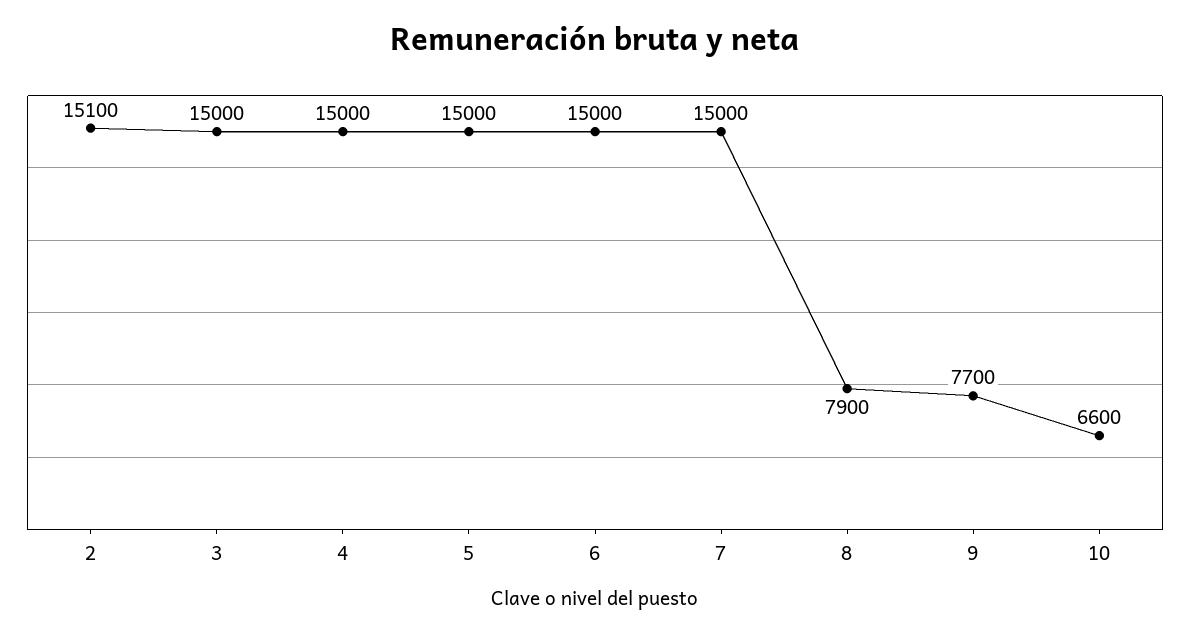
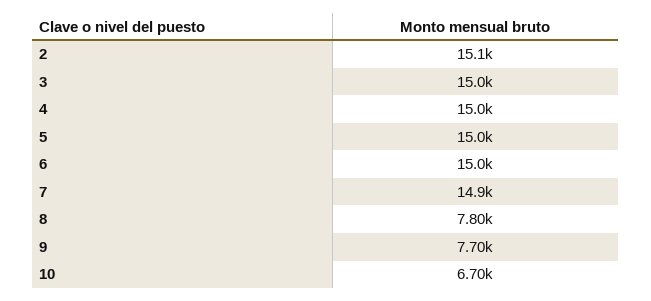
7: 15000 -> 14900
8: 7900 -> 7800
10: 6600 -> 6700

